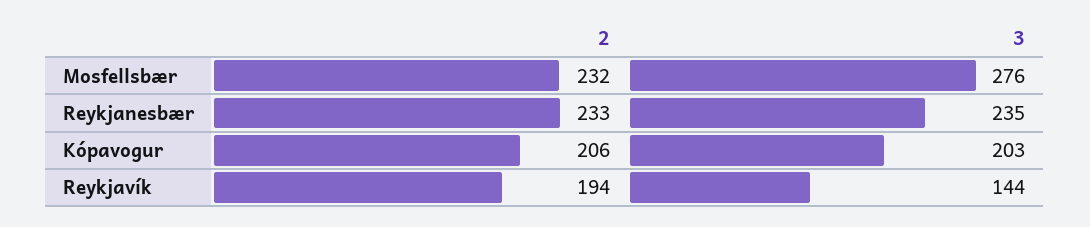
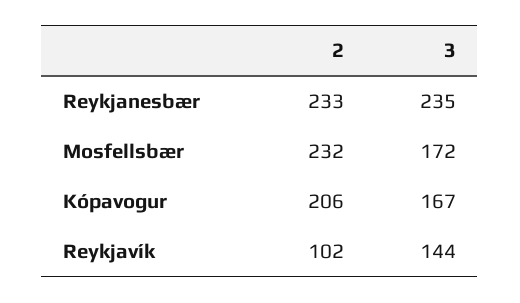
3, Mosfellsbær: 276 -> 172
3, Kópavogur: 203 -> 167
2, Reykjavík: 194 -> 102

